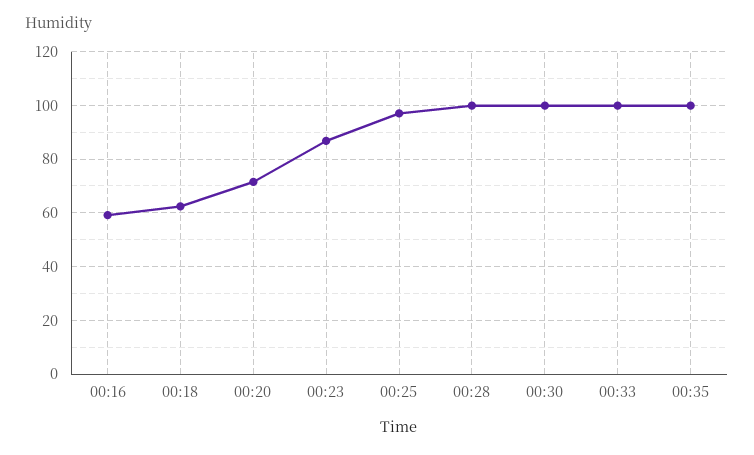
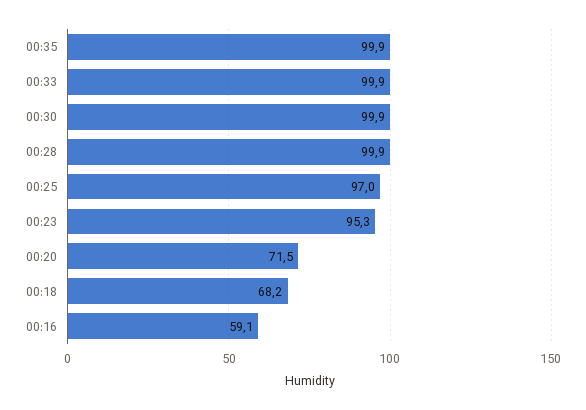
00:18: 62.5 -> 68.2
00:23: 87.5 -> 95.3

